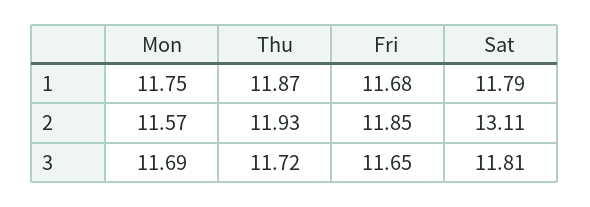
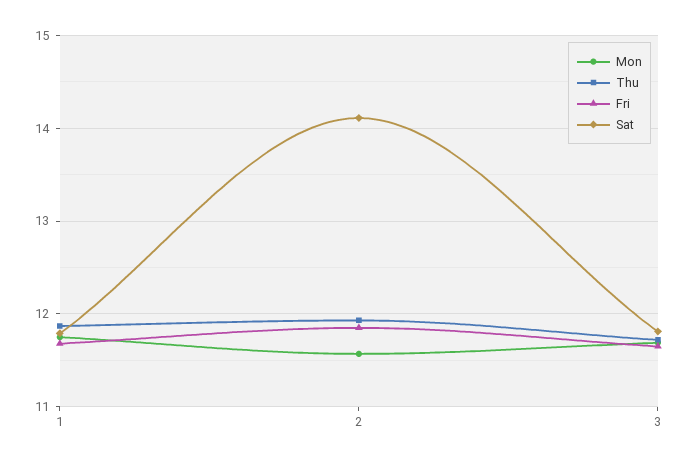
Sat, 2: 13.11 -> 14.1

